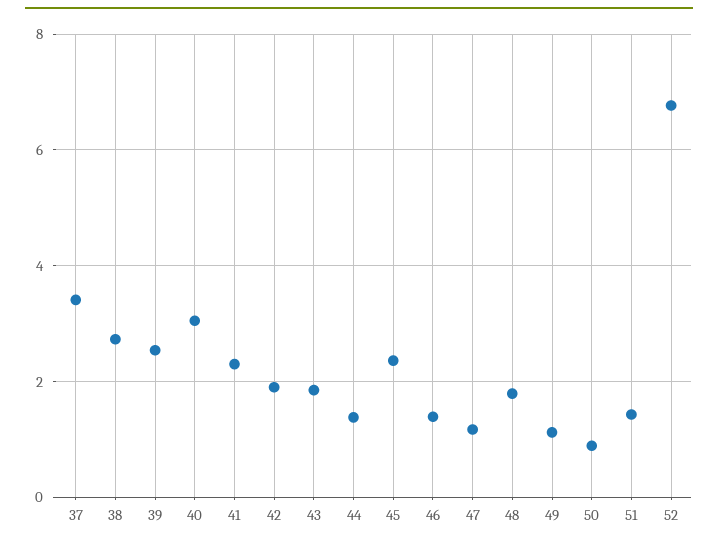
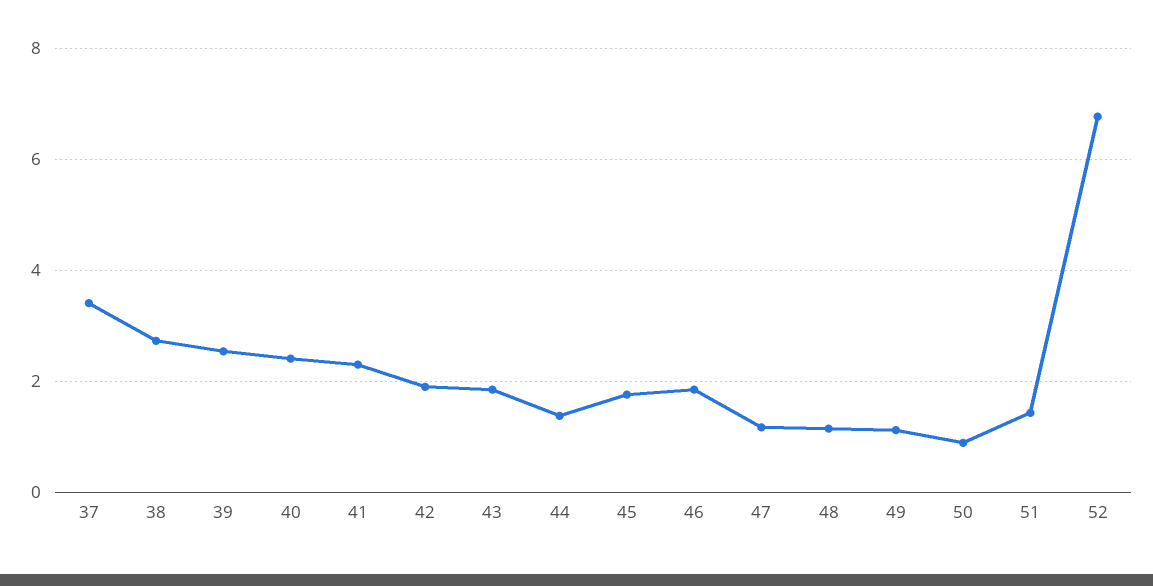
40: 3 -> 2.4
45: 2.4 -> 1.8
46: 1.4 -> 1.8
48: 1.8 -> 1.2

